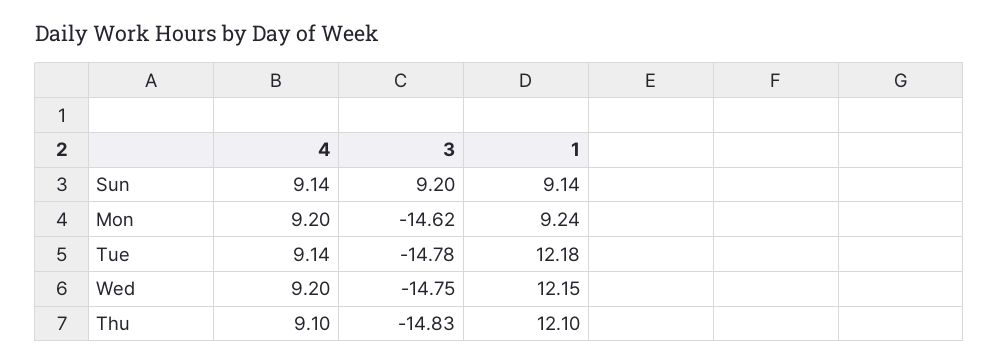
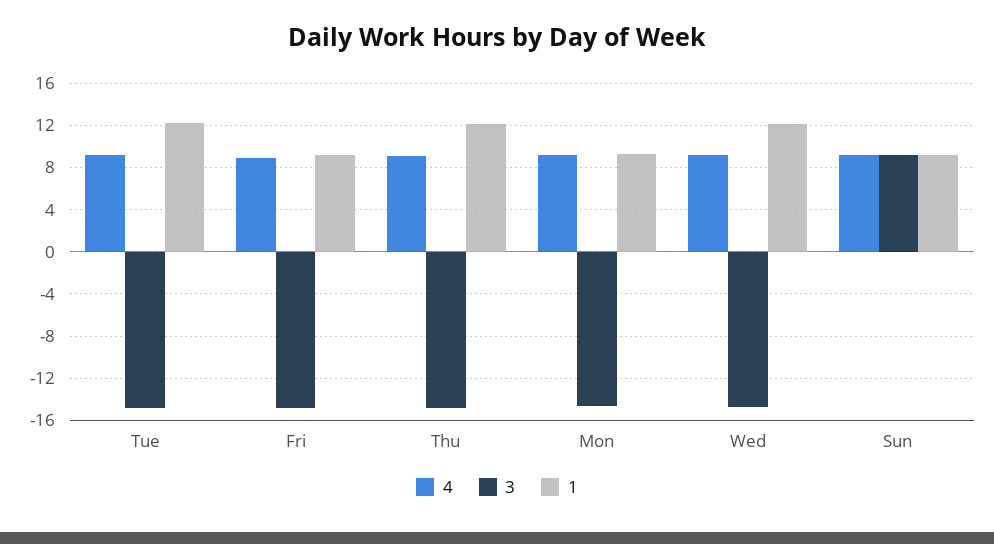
4, Fri: none -> 9
3, Fri: none -> -15
1, Fri: none -> 9

